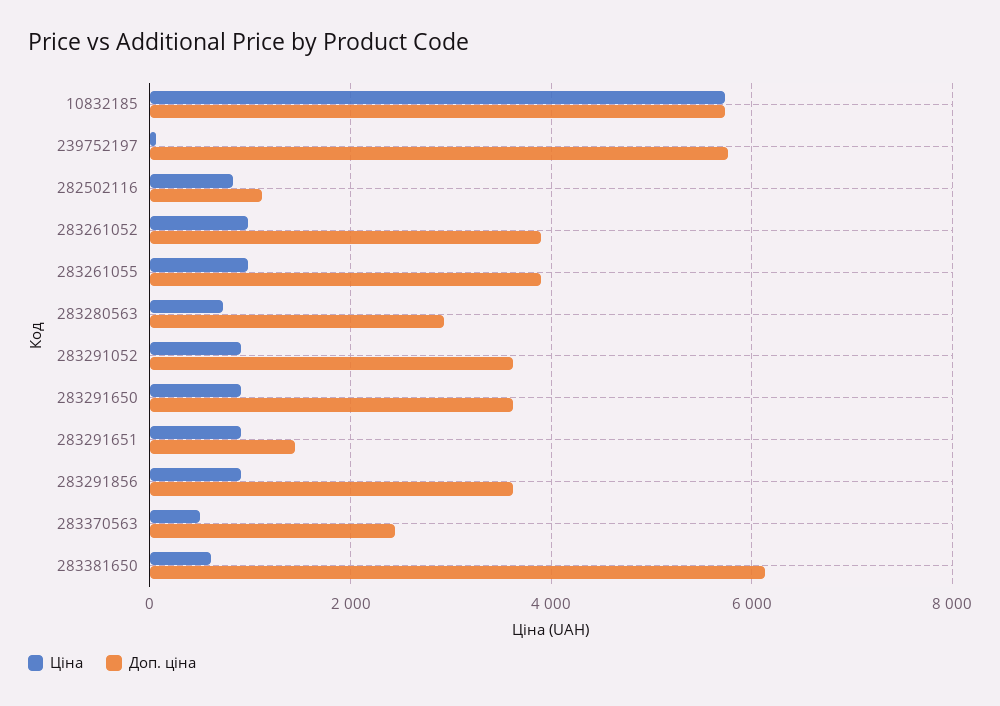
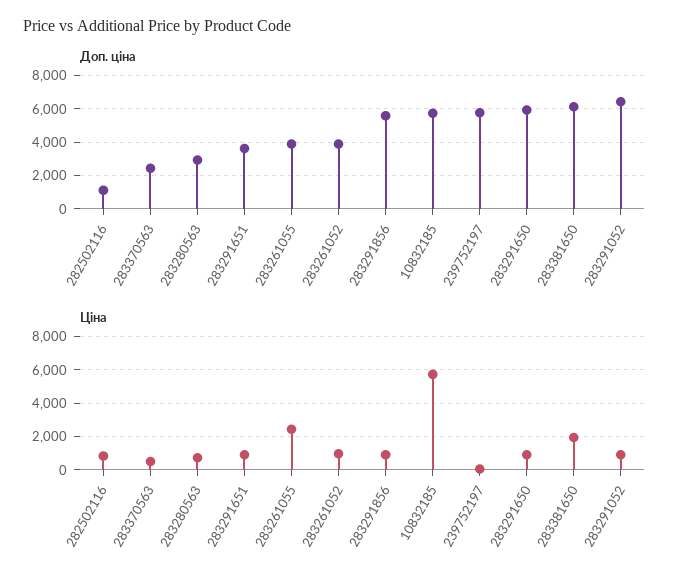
Ціна, 283261055: 1000 -> 2500
Доп. ціна, 283291052: 3600 -> 6500
Доп. ціна, 283291650: 3600 -> 6000
Доп. ціна, 283291651: 1400 -> 3500
Доп. ціна, 283291856: 3600 -> 5500
Ціна, 283381650: 600 -> 2000

